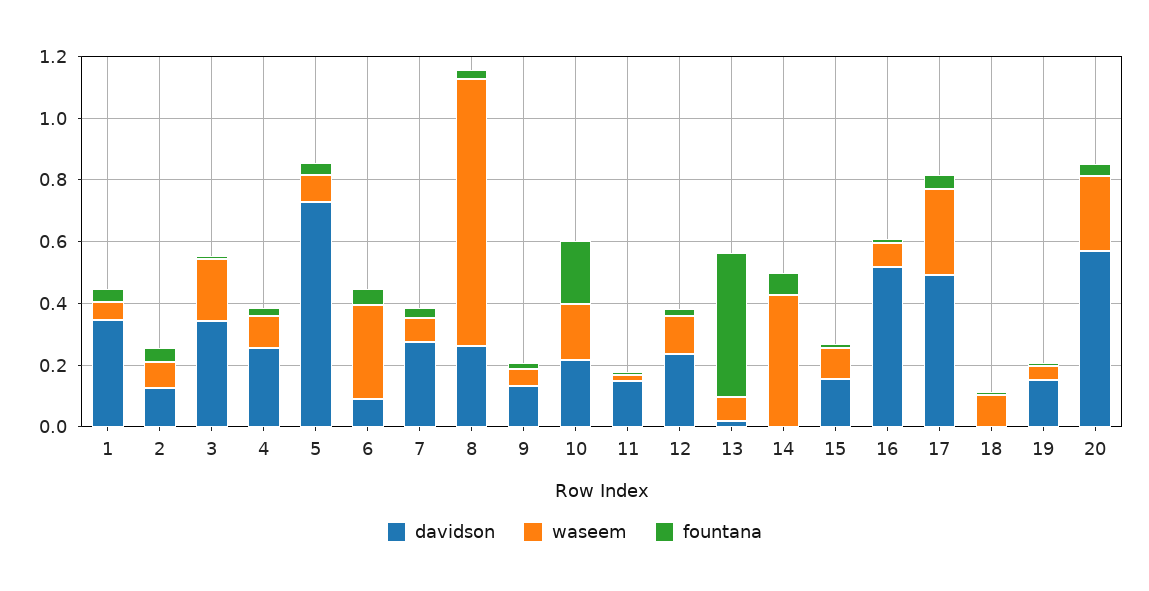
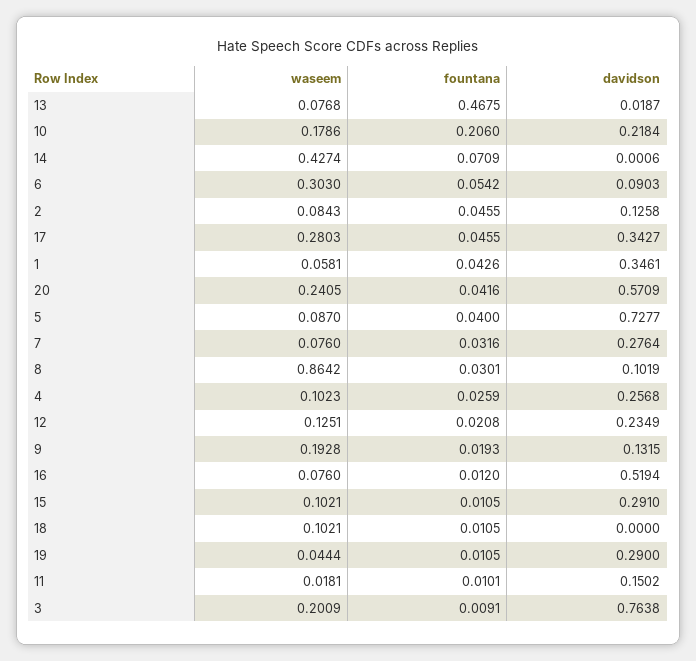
davidson, 3: 0.35 -> 0.7638
davidson, 8: 0.25 -> 0.1019
waseem, 9: 0.05 -> 0.1928
davidson, 15: 0.15 -> 0.291
davidson, 17: 0.5 -> 0.3427
davidson, 19: 0.15 -> 0.29

